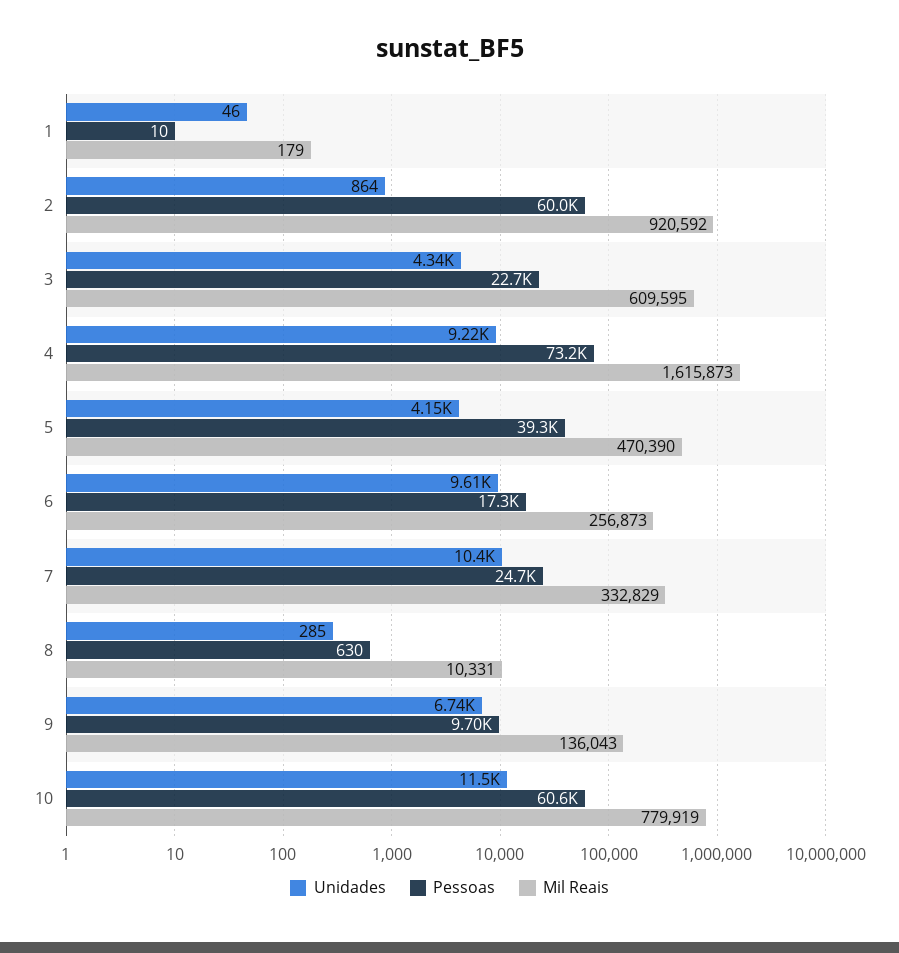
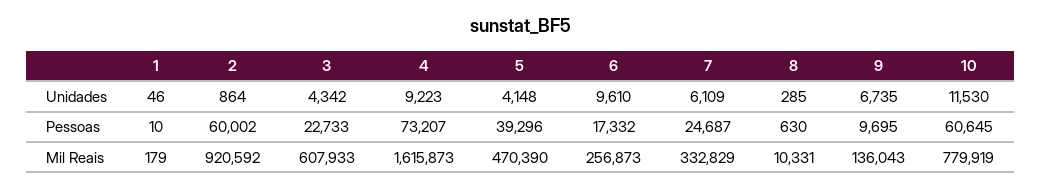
Mil Reais, 3: 609595 -> 607933
Unidades, 7: 10400 -> 6109

